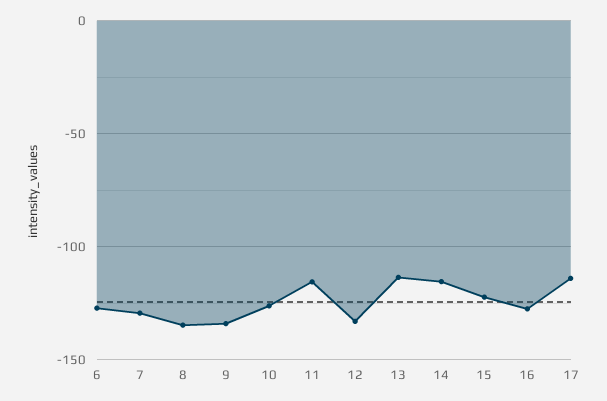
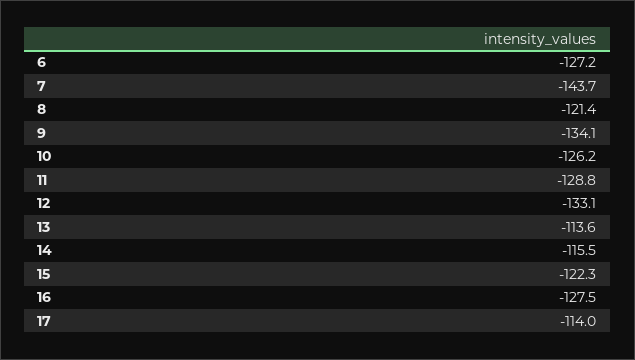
7: -130 -> -143.7
8: -135 -> -121.4
11: -115 -> -128.8

